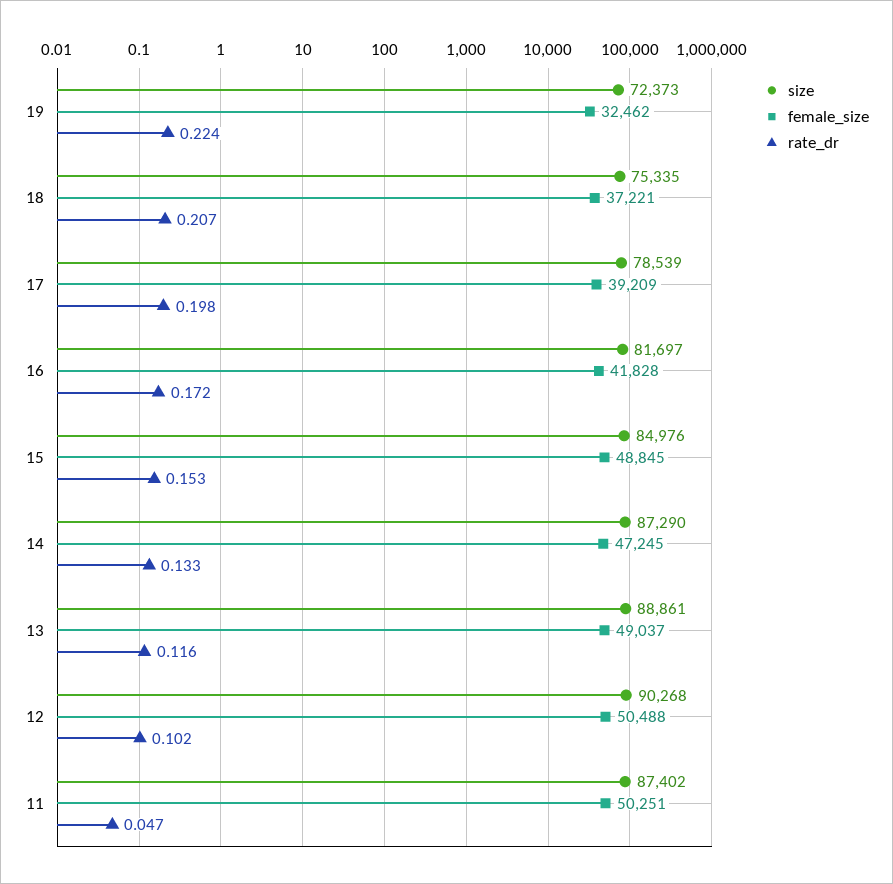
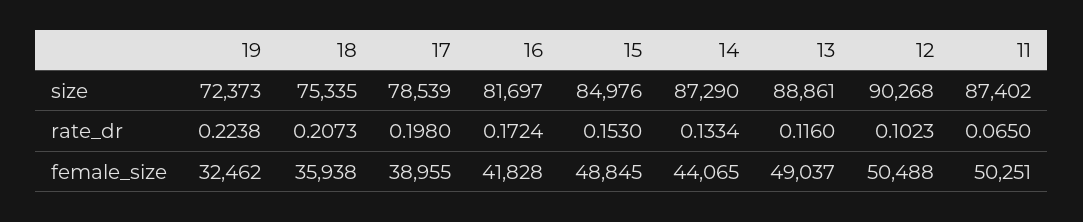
female_size, 18: 37221 -> 35938
female_size, 17: 39209 -> 38955
female_size, 14: 47245 -> 44065
rate_dr, 11: 0.047 -> 0.065

